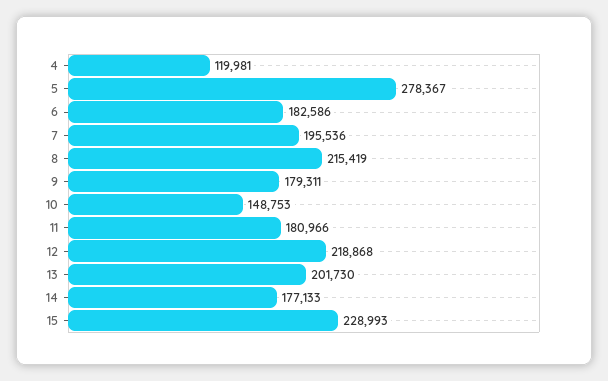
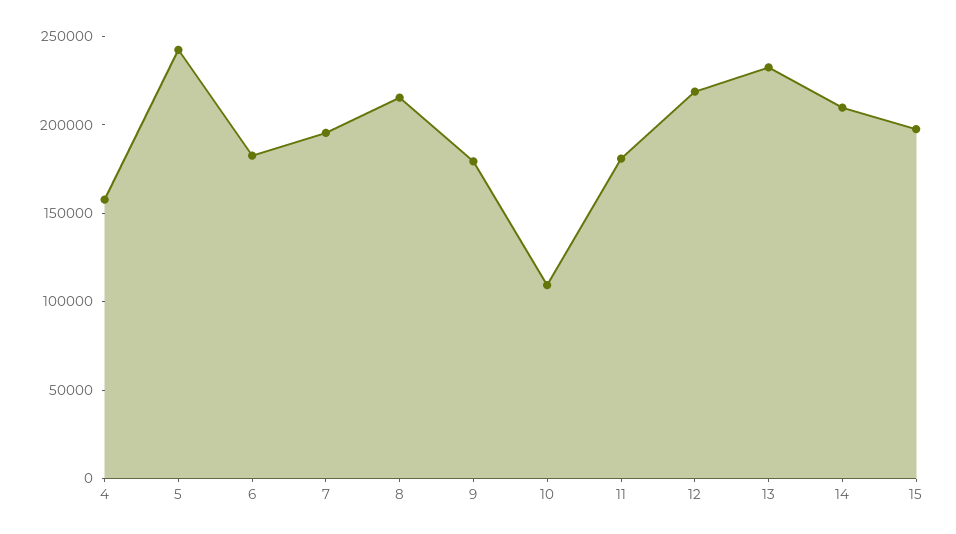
4: 119981 -> 160000
5: 278367 -> 240000
10: 148753 -> 110000
13: 201730 -> 230000
14: 177133 -> 210000
15: 228993 -> 200000

